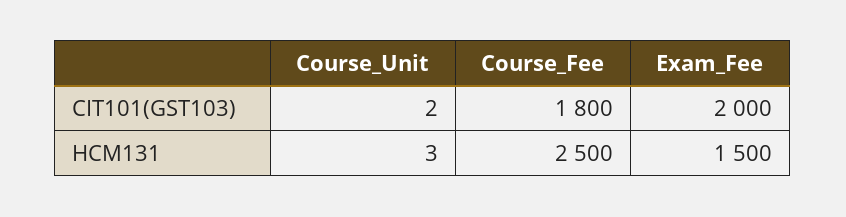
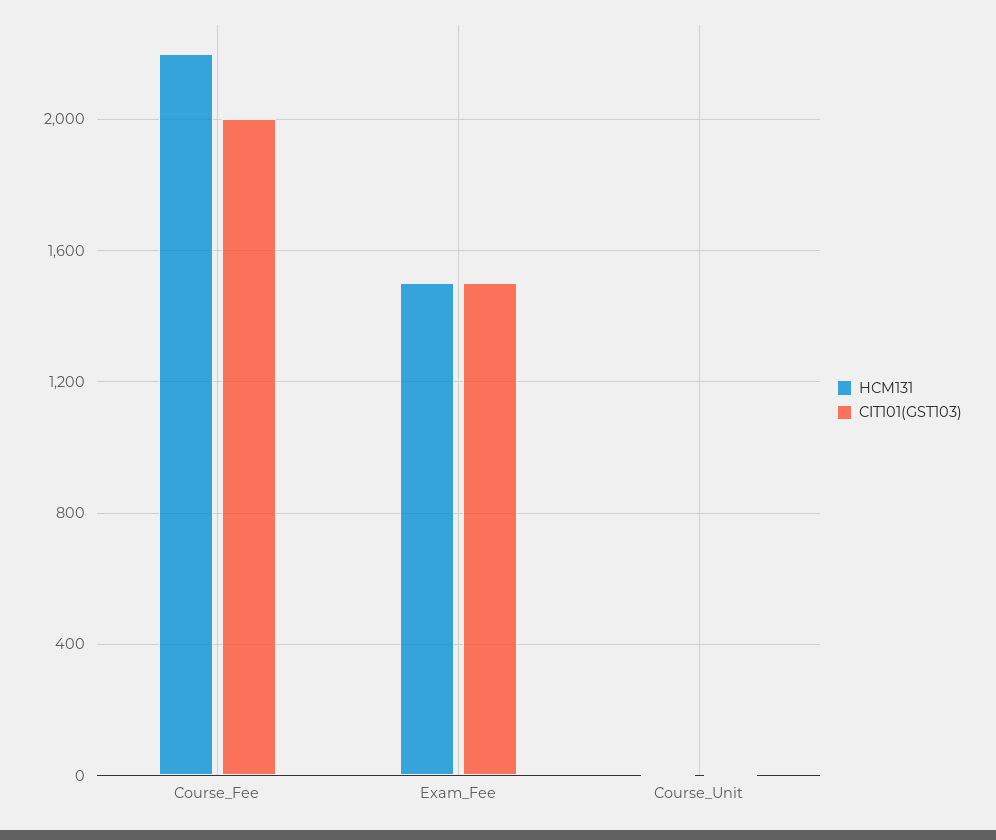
CIT101(GST103), Course_Fee: 1800 -> 2000
CIT101(GST103), Exam_Fee: 2000 -> 1500
HCM131, Course_Fee: 2500 -> 2200

